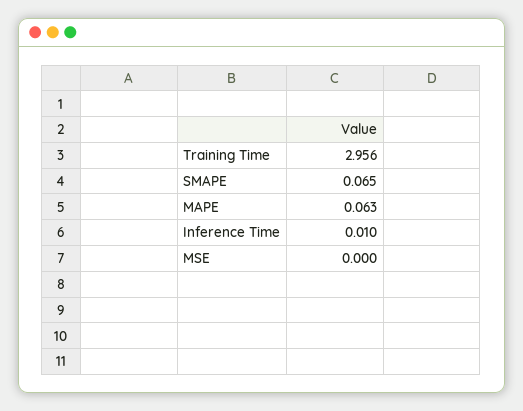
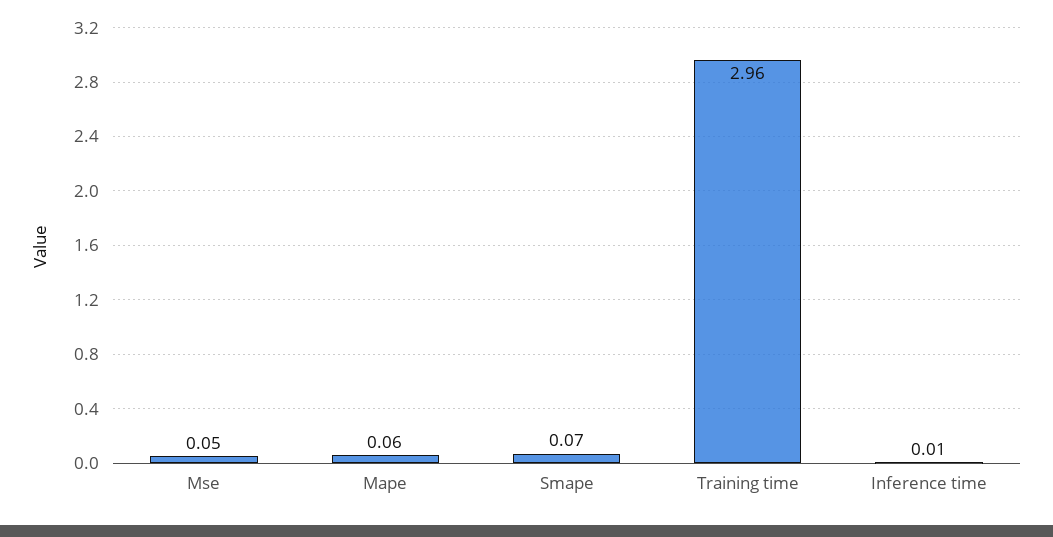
MSE: 0 -> 0.05

